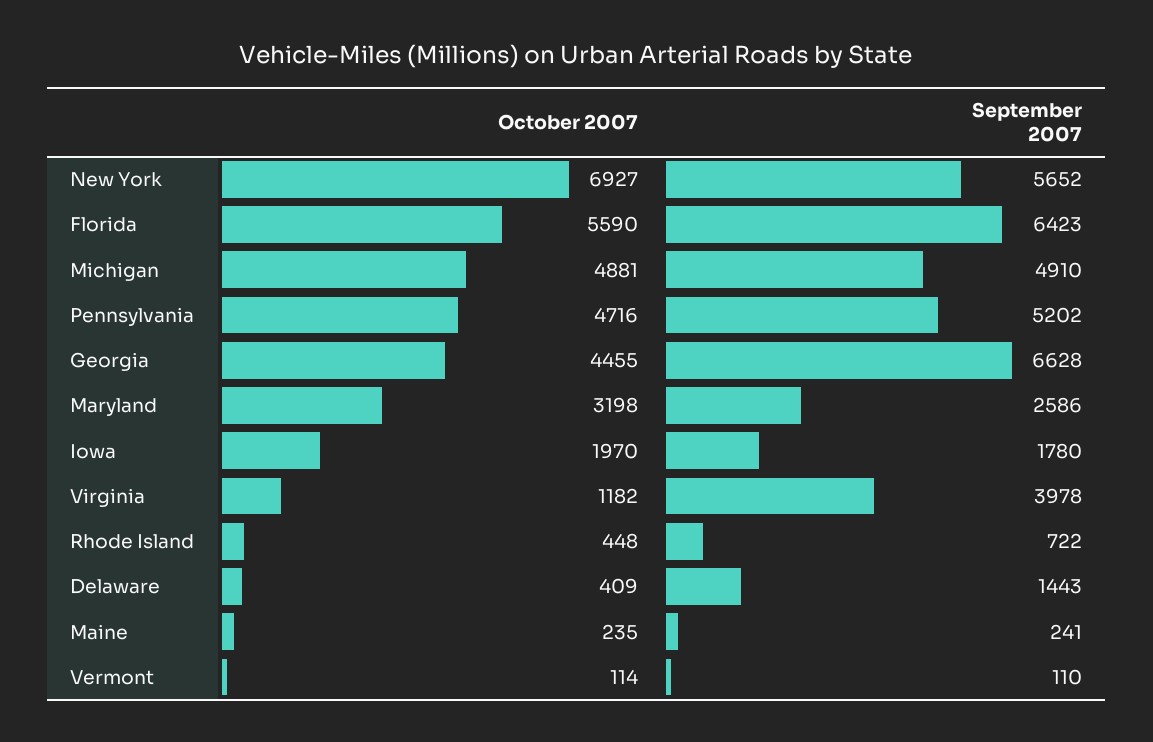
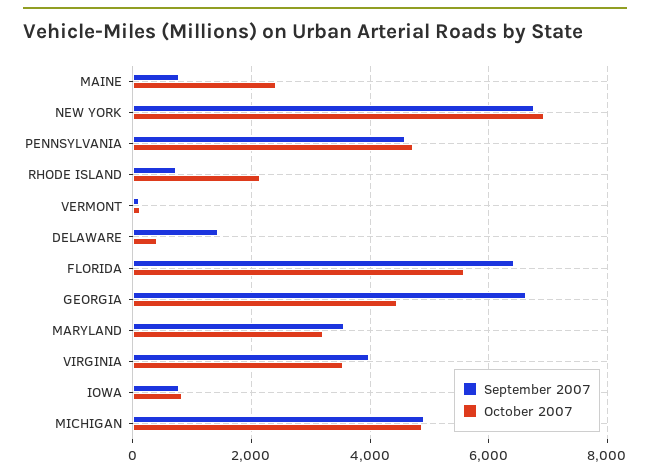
September 2007, New York: 5652 -> 6800
September 2007, Pennsylvania: 5202 -> 4600
September 2007, Maryland: 2586 -> 3600
October 2007, Iowa: 1970 -> 800
September 2007, Iowa: 1780 -> 800
October 2007, Virginia: 1182 -> 3600
October 2007, Rhode Island: 448 -> 2200
October 2007, Maine: 235 -> 2400
September 2007, Maine: 241 -> 800

